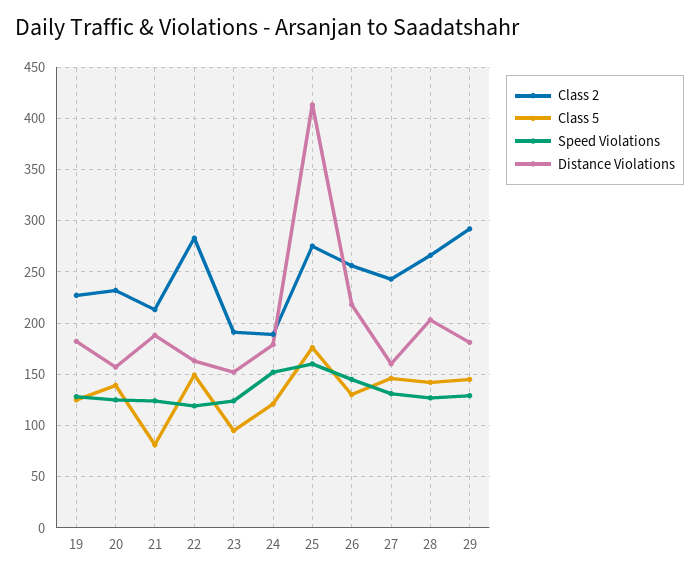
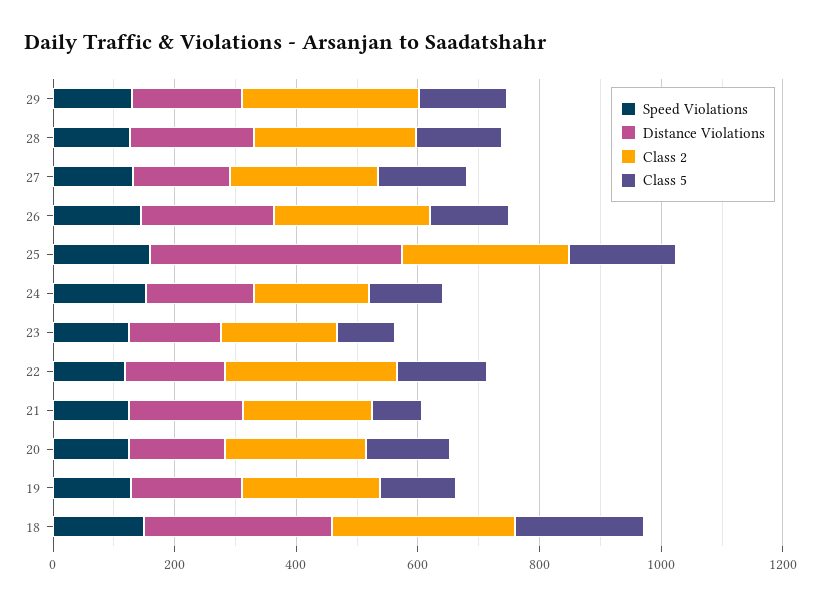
Speed Violations, 18: none -> 150
Distance Violations, 18: none -> 300
Class 2, 18: none -> 300
Class 5, 18: none -> 200

